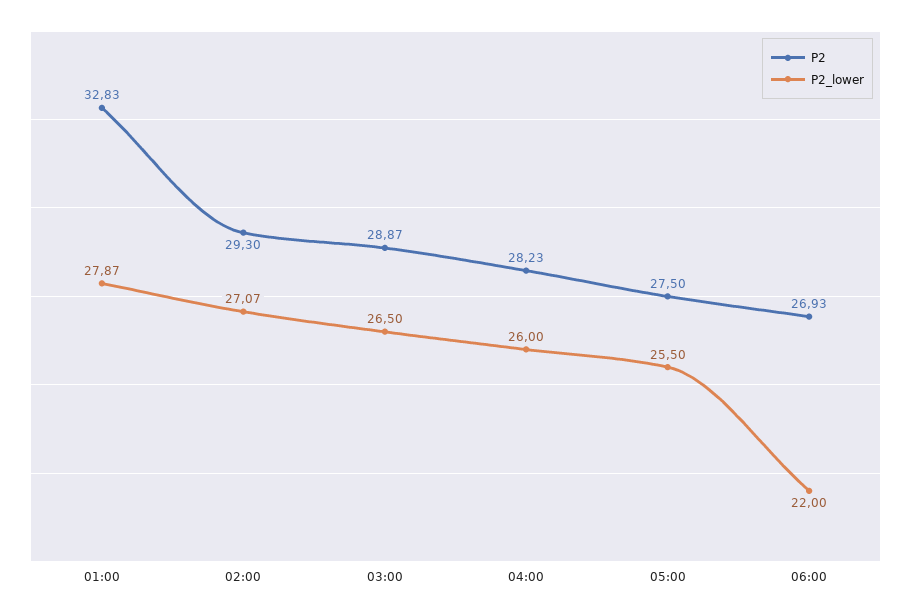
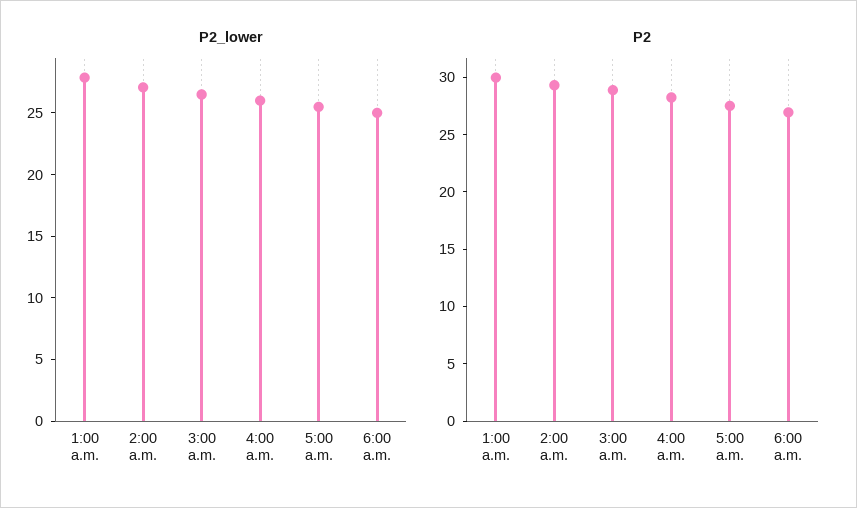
P2, 01:00: 32.83 -> 30
P2_lower, 06:00: 22 -> 25

